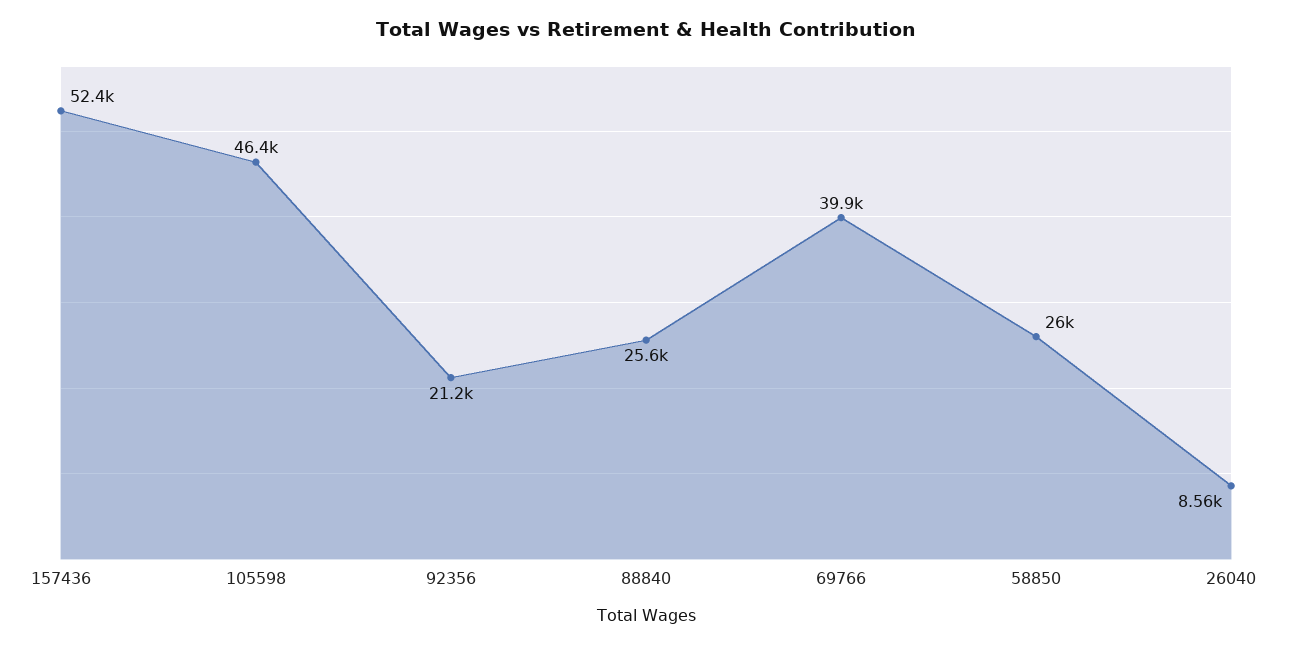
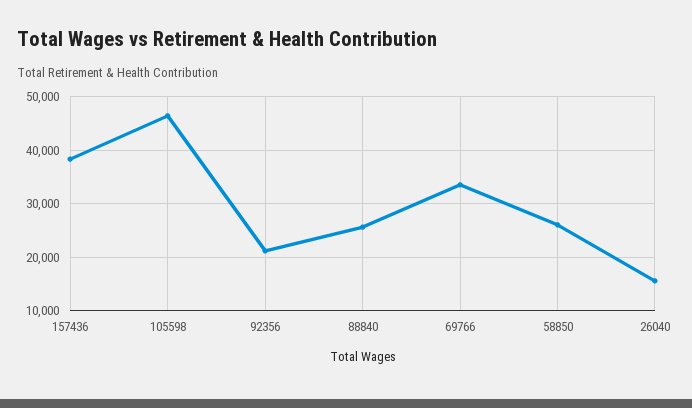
157436: 52400 -> 38000
69766: 39900 -> 34000
26040: 8560 -> 16000

